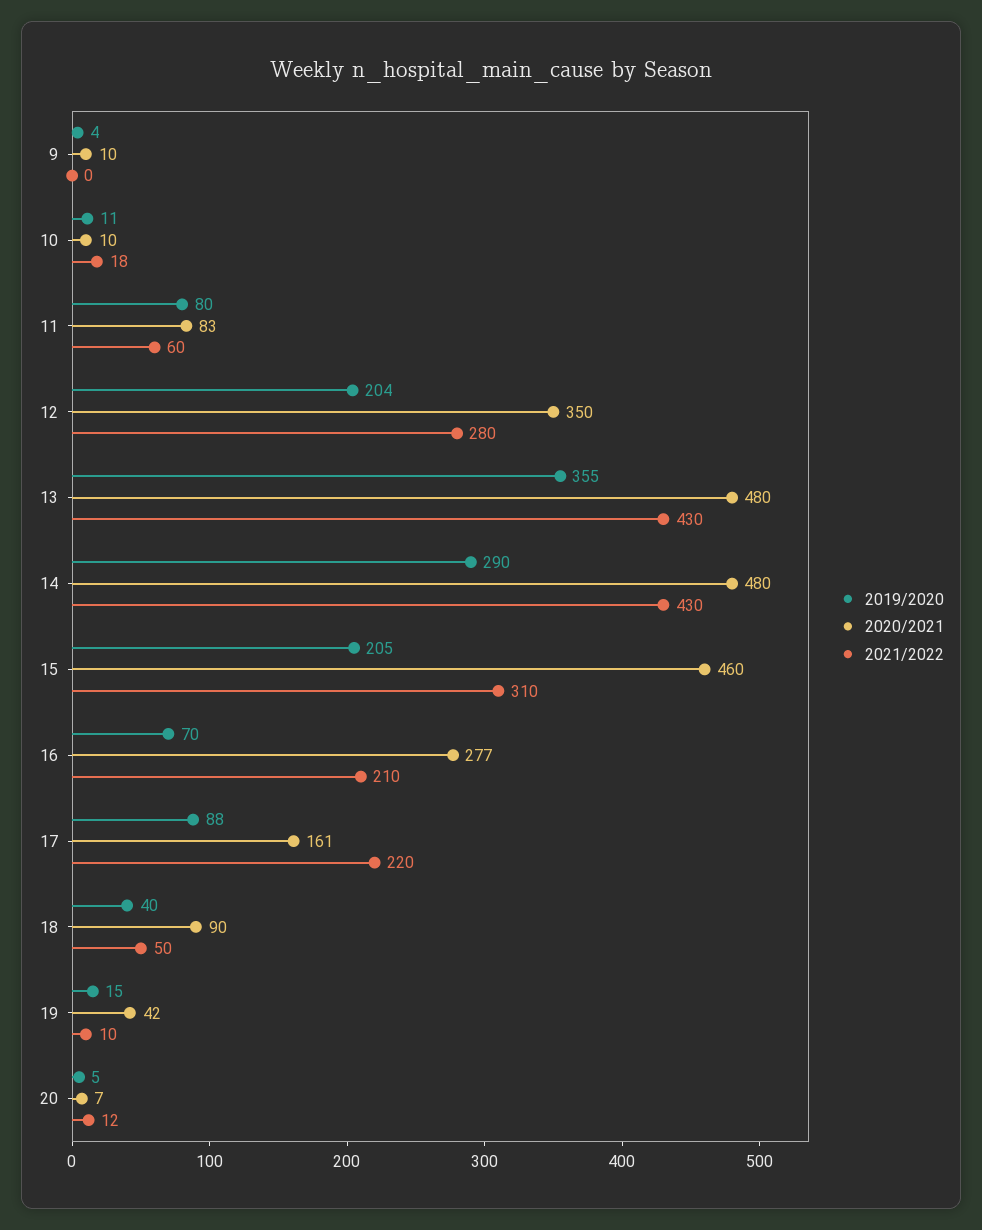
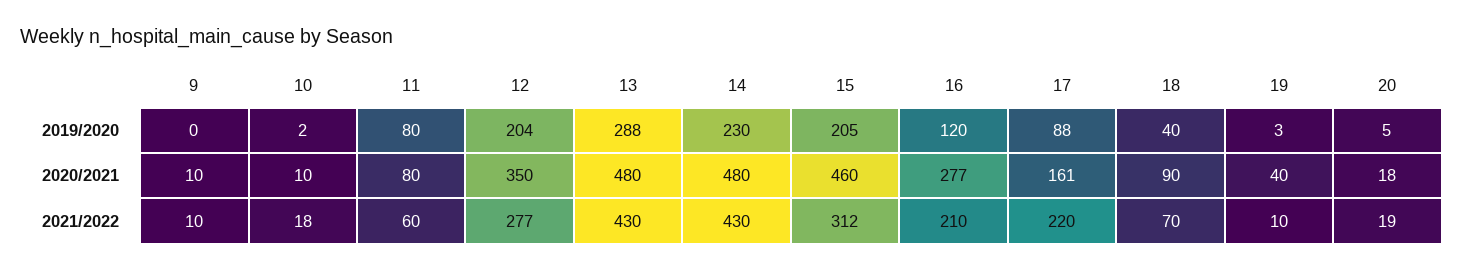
2019/2020, 9: 4 -> 0
2021/2022, 9: 0 -> 10
2019/2020, 10: 11 -> 2
2020/2021, 11: 83 -> 80
2021/2022, 12: 280 -> 277
2019/2020, 13: 355 -> 288
2019/2020, 14: 290 -> 230
2021/2022, 15: 310 -> 312
2019/2020, 16: 70 -> 120
2021/2022, 18: 50 -> 70
2019/2020, 19: 15 -> 3
2020/2021, 19: 42 -> 40
2020/2021, 20: 7 -> 18
2021/2022, 20: 12 -> 19

